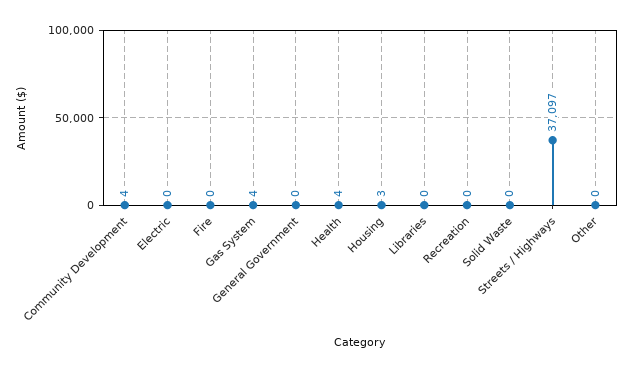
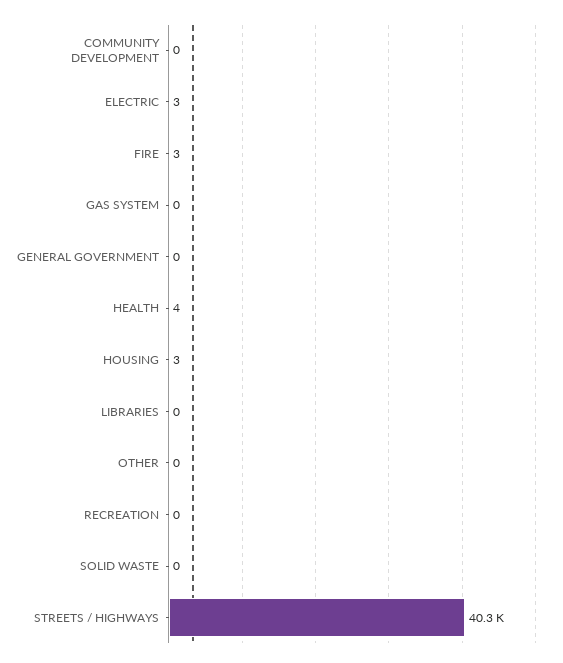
Community Development: 4 -> 0
Electric: 0 -> 3
Fire: 0 -> 3
Gas System: 4 -> 0
Streets / Highways: 37097 -> 40300

